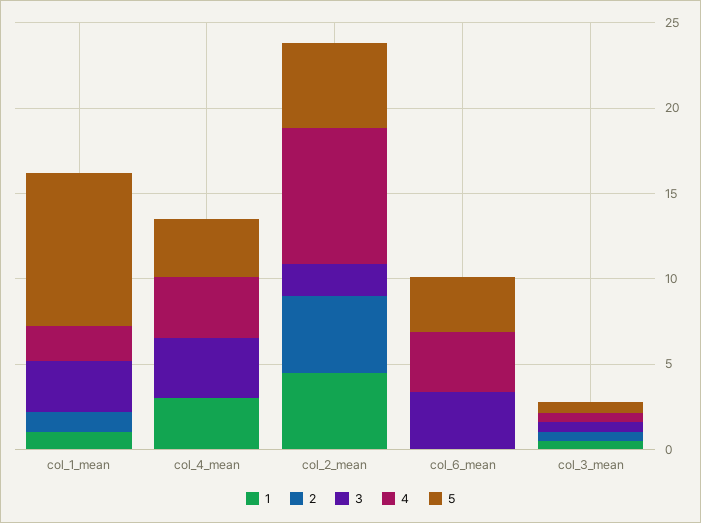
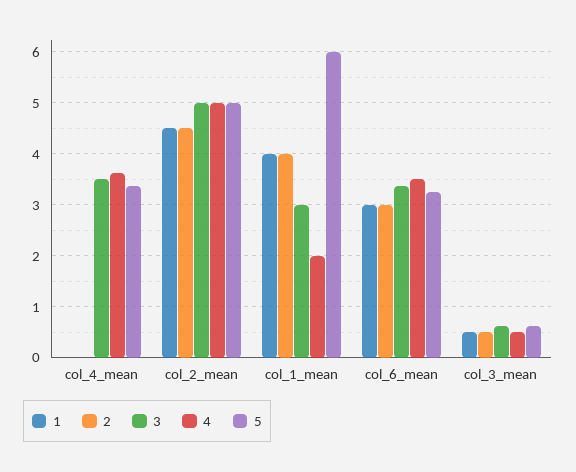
1, col_1_mean: 1 -> 4
2, col_1_mean: 1 -> 4
5, col_1_mean: 9 -> 6
1, col_4_mean: 3 -> 0
3, col_2_mean: 2 -> 5
4, col_2_mean: 8 -> 5
1, col_6_mean: 0 -> 3
2, col_6_mean: 0 -> 3

